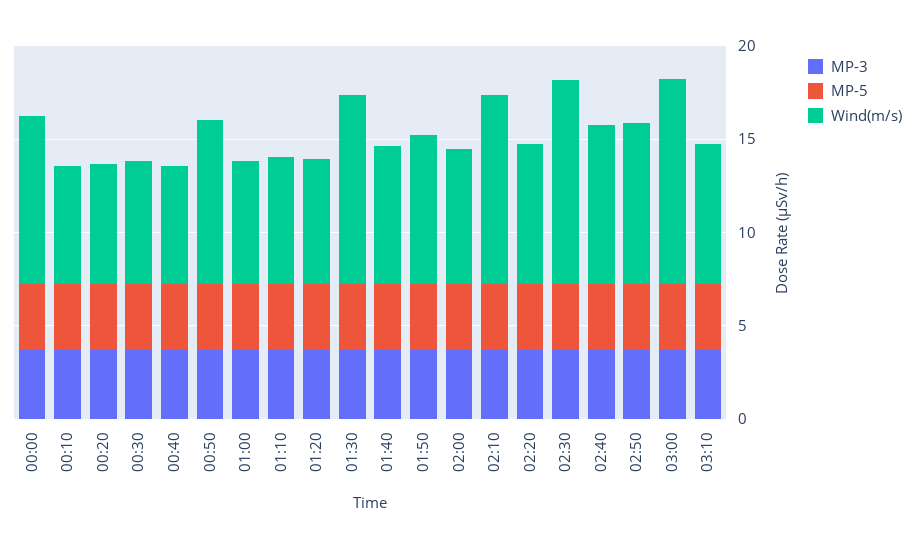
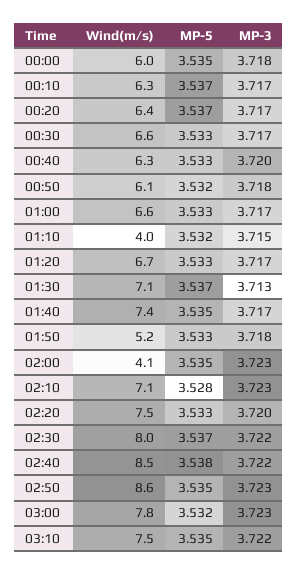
Wind(m/s), 00:00: 9 -> 6
Wind(m/s), 00:50: 9 -> 6.1
Wind(m/s), 01:10: 7 -> 4
Wind(m/s), 01:30: 10 -> 7.1
Wind(m/s), 01:50: 8 -> 5.2
Wind(m/s), 02:00: 7 -> 4.1
Wind(m/s), 02:10: 10 -> 7.1
Wind(m/s), 02:30: 11 -> 8
Wind(m/s), 03:00: 11 -> 7.8

